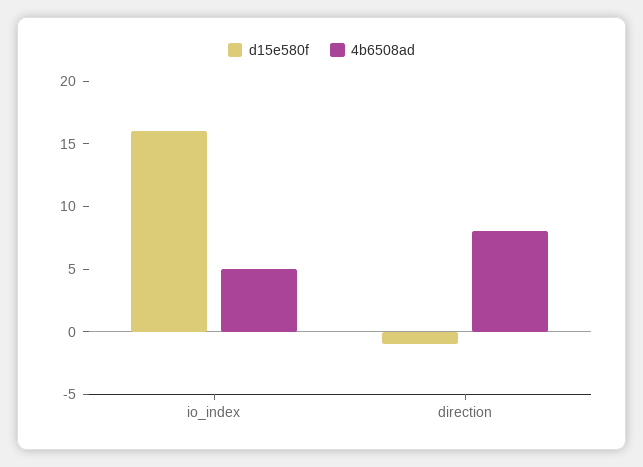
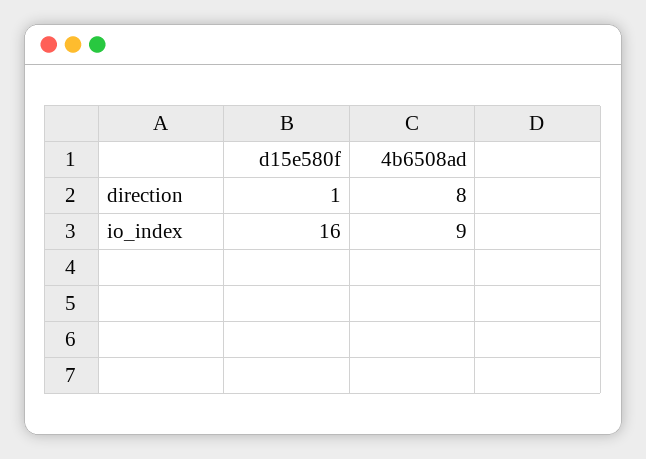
4b6508ad, io_index: 5 -> 9
d15e580f, direction: -1 -> 1

